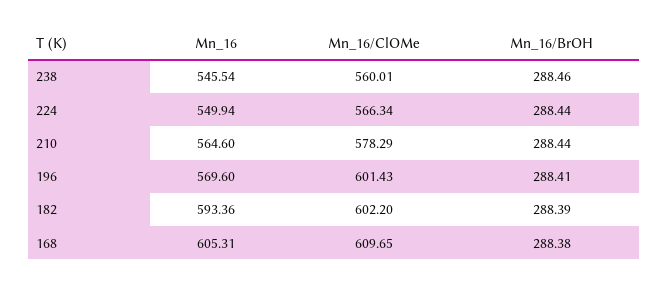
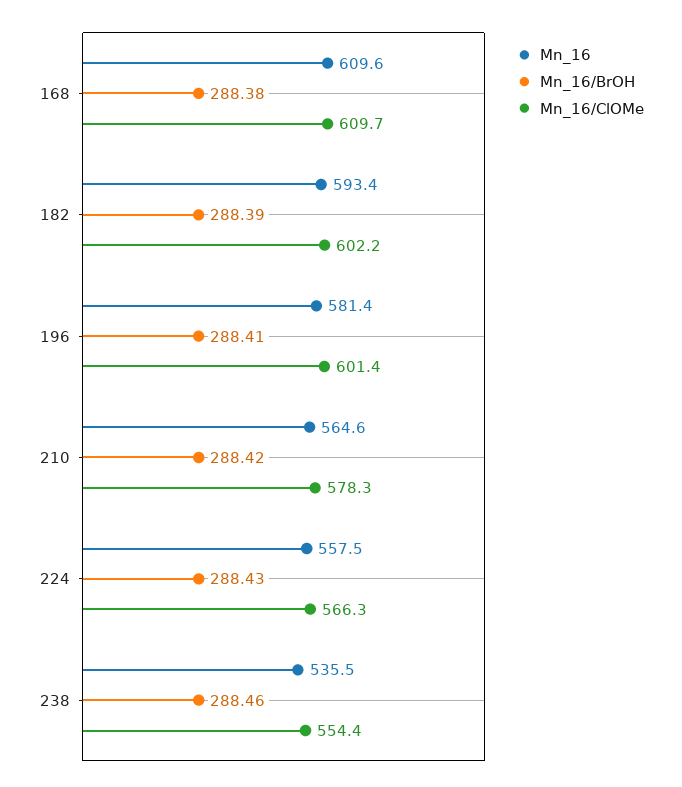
Mn_16, 238: 545.54 -> 535.5
Mn_16/ClOMe, 238: 560.01 -> 554.4
Mn_16, 224: 549.94 -> 557.5
Mn_16/BrOH, 224: 288.44 -> 288.43
Mn_16/BrOH, 210: 288.44 -> 288.42
Mn_16, 196: 569.6 -> 581.4
Mn_16, 168: 605.31 -> 609.6

